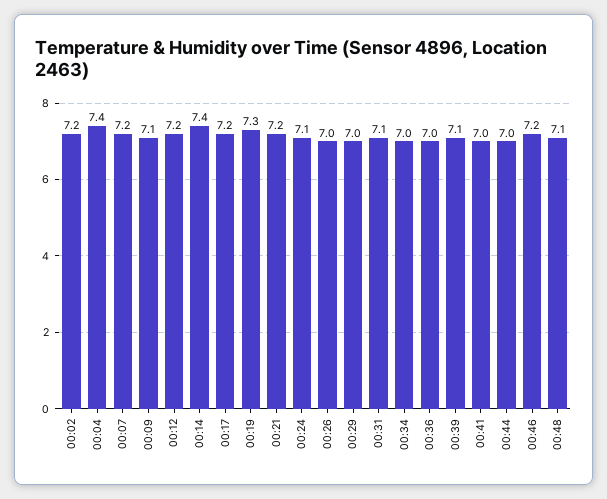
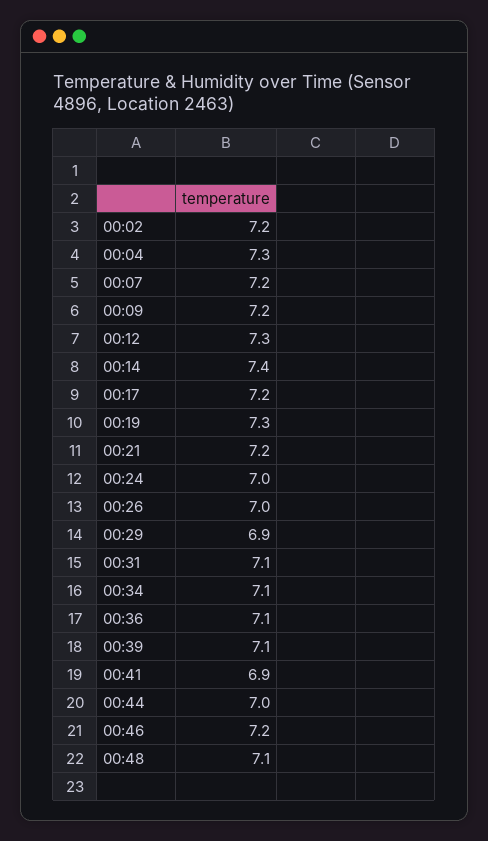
00:04: 7.4 -> 7.3
00:09: 7.1 -> 7.2
00:12: 7.2 -> 7.3
00:24: 7.1 -> 7
00:29: 7 -> 6.9
00:34: 7 -> 7.1
00:36: 7 -> 7.1
00:41: 7 -> 6.9

